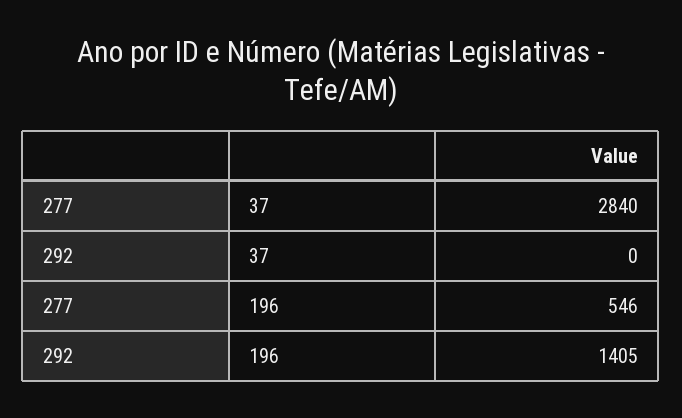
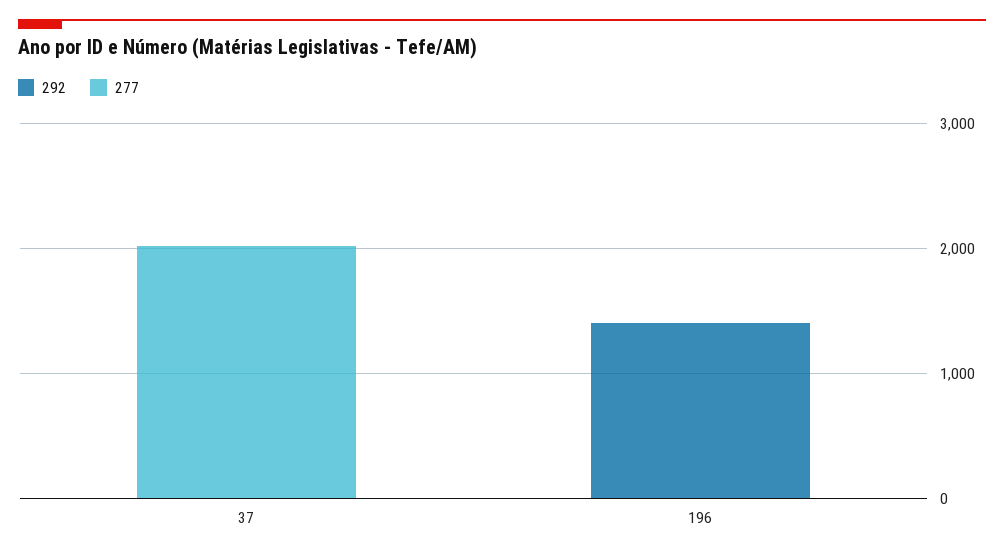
277, 37: 2840 -> 2000
277, 196: 546 -> 0

